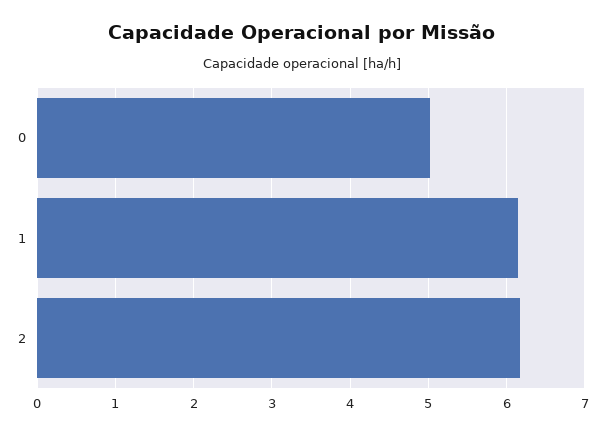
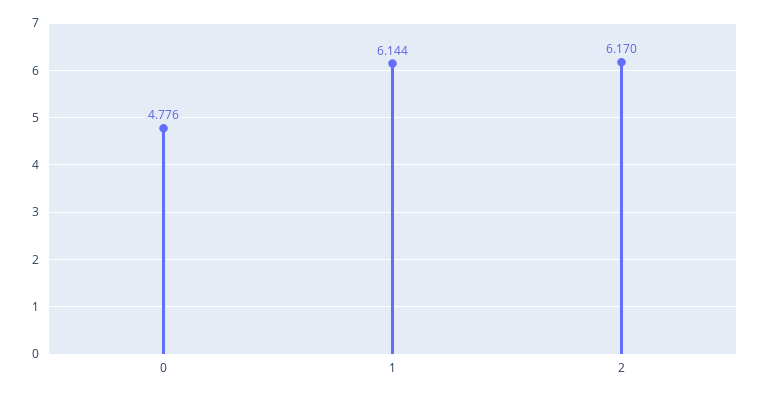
0: 5 -> 4.776

